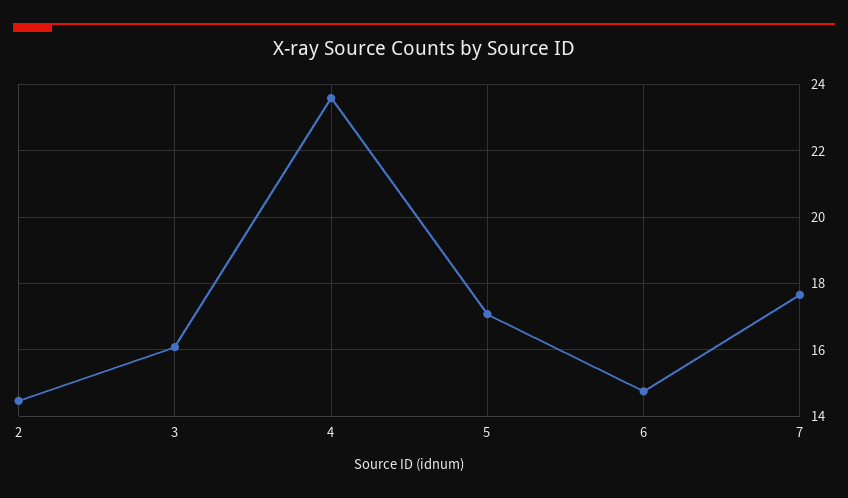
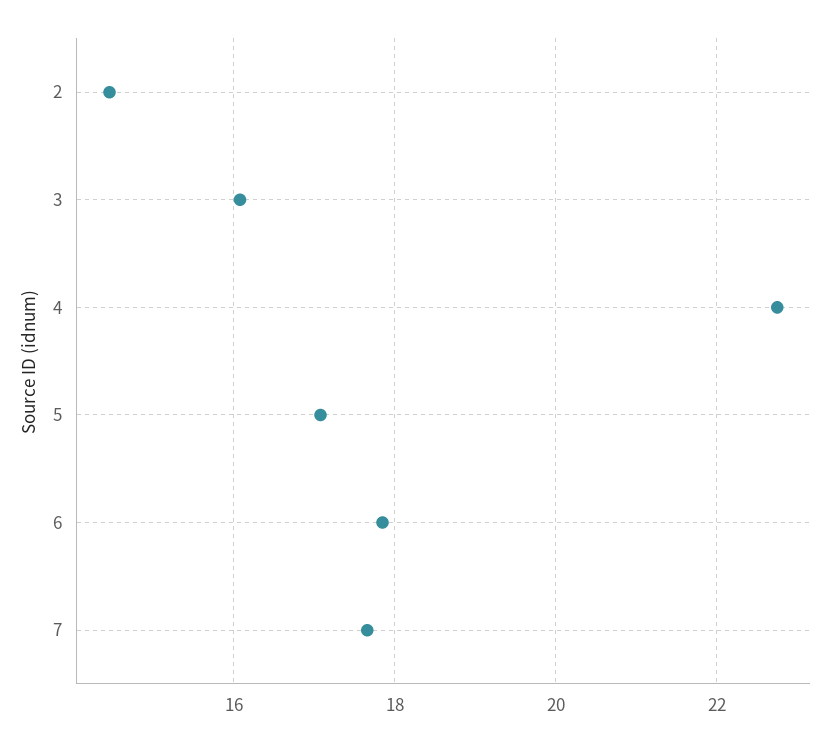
4: 23.6 -> 22.8
6: 14.8 -> 17.8

